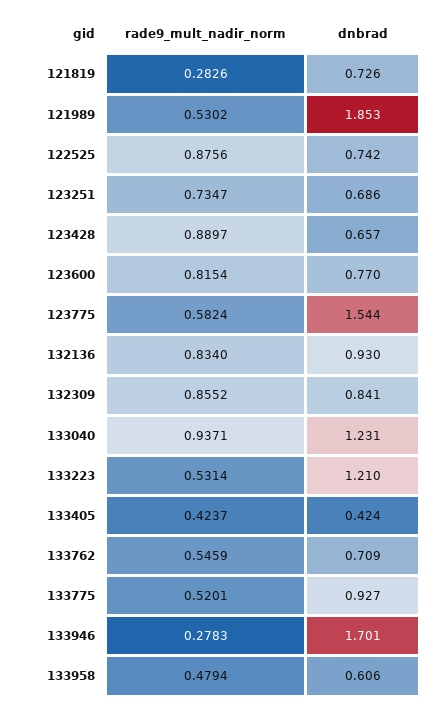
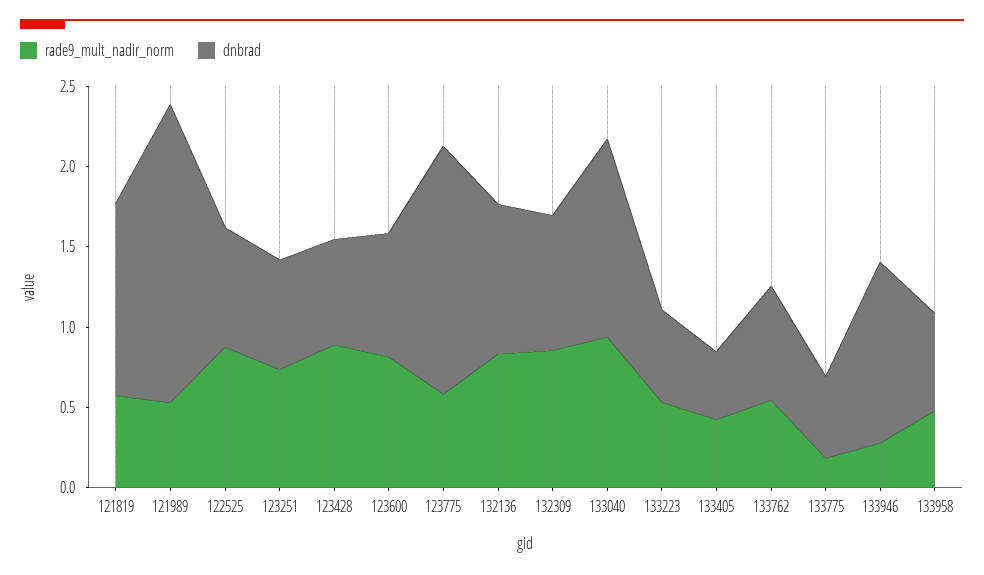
rade9_mult_nadir_norm, 121819: 0.2826 -> 0.6
dnbrad, 121819: 0.726 -> 1.2
dnbrad, 133223: 1.21 -> 0.6
rade9_mult_nadir_norm, 133775: 0.5201 -> 0.2
dnbrad, 133775: 0.927 -> 0.5
dnbrad, 133946: 1.701 -> 1.1

